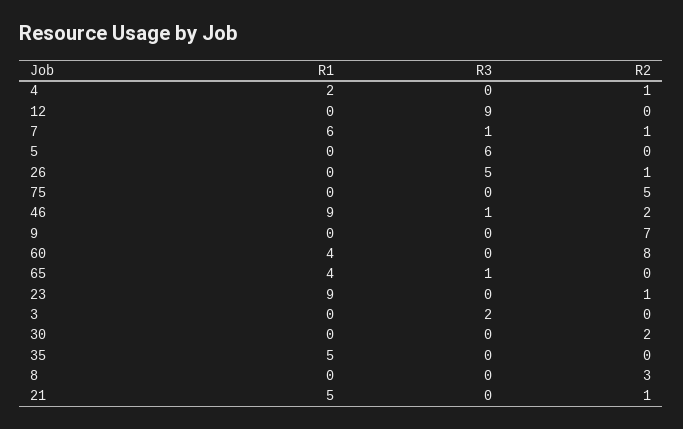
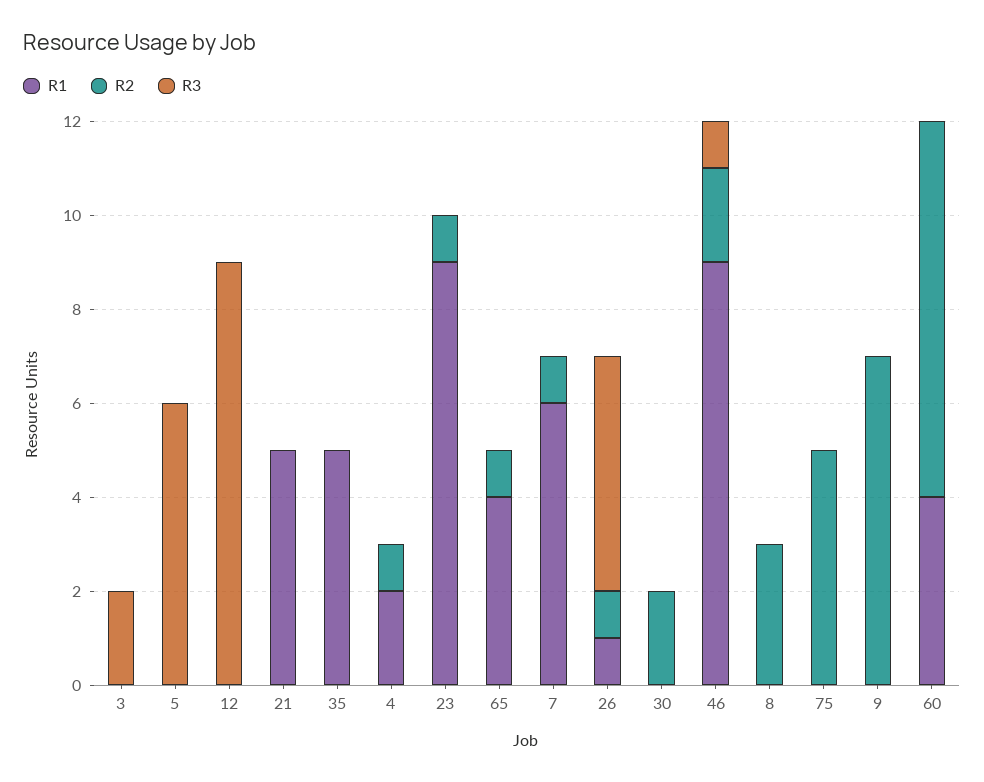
R3, 7: 1 -> 0
R1, 26: 0 -> 1
R3, 65: 1 -> 0
R2, 65: 0 -> 1
R2, 21: 1 -> 0

